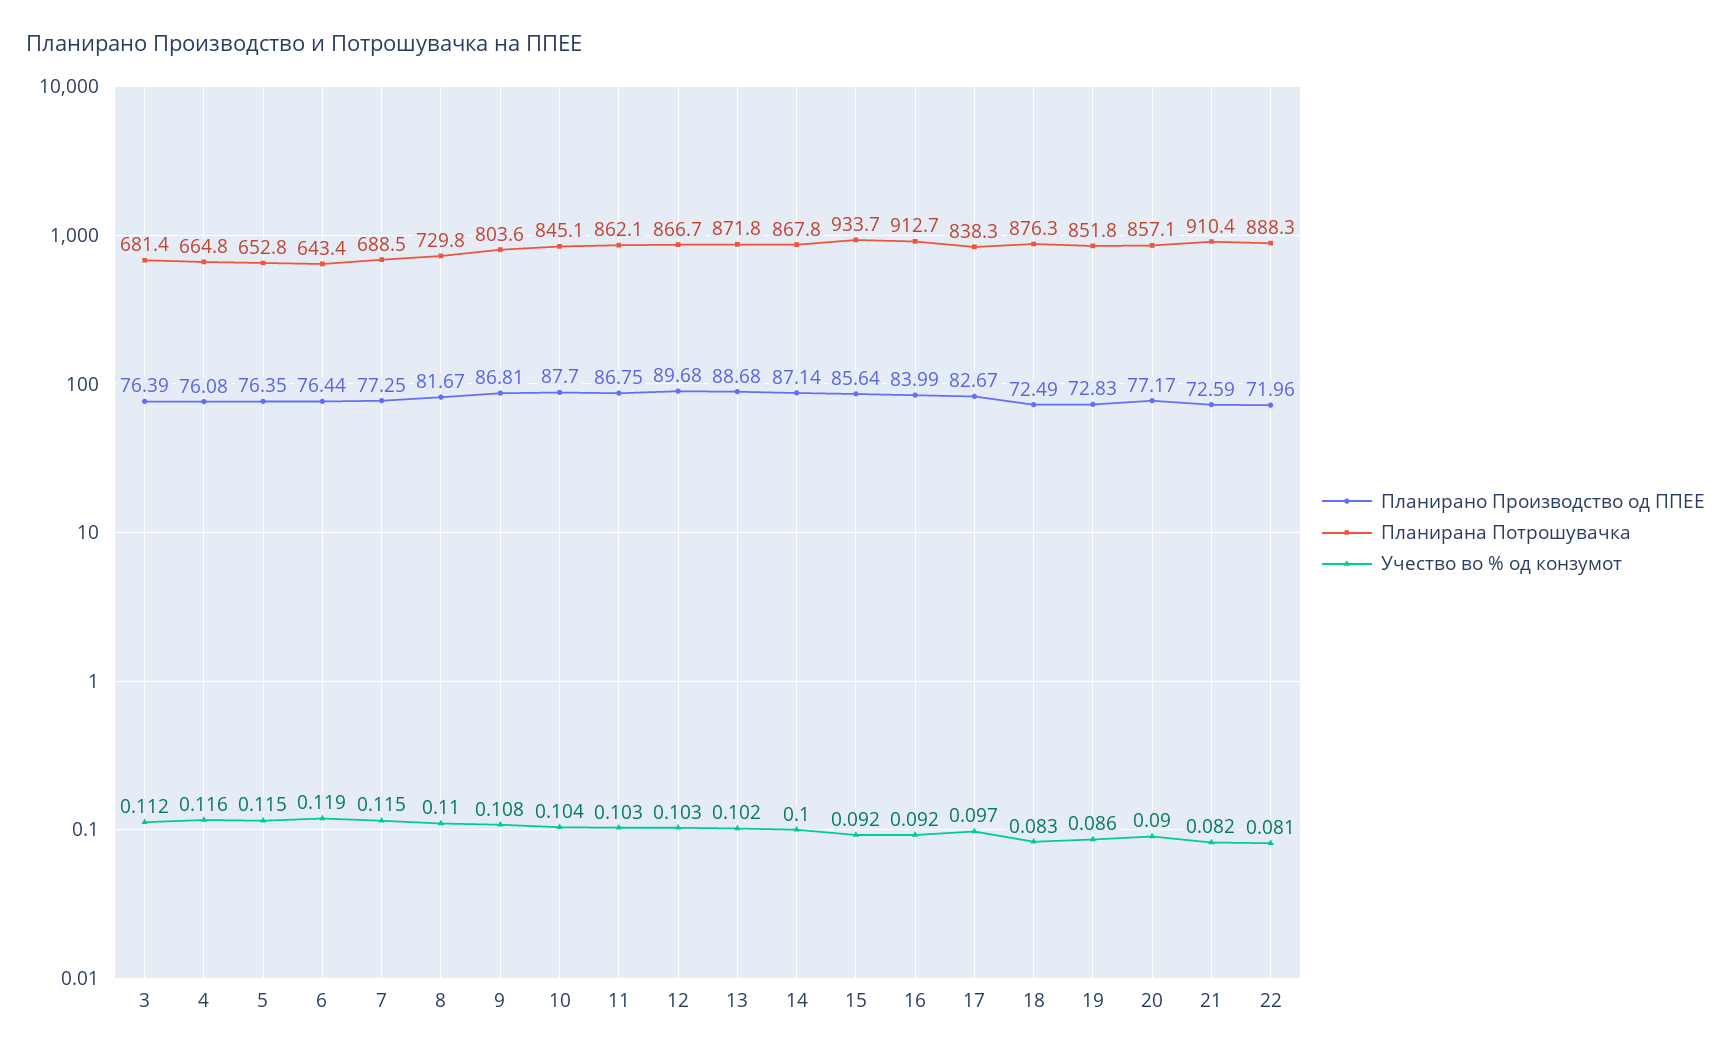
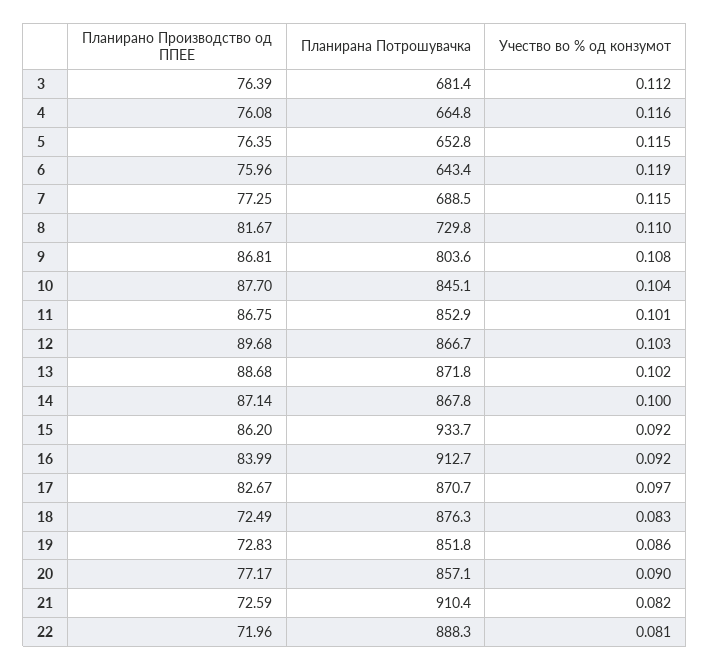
Планирано Производство од ППЕЕ, 6: 76.44 -> 75.96
Планирана Потрошувачка, 11: 862.1 -> 852.9
Учество во % од конзумот, 11: 0.103 -> 0.101
Планирано Производство од ППЕЕ, 15: 85.64 -> 86.2
Планирана Потрошувачка, 17: 838.3 -> 870.7

